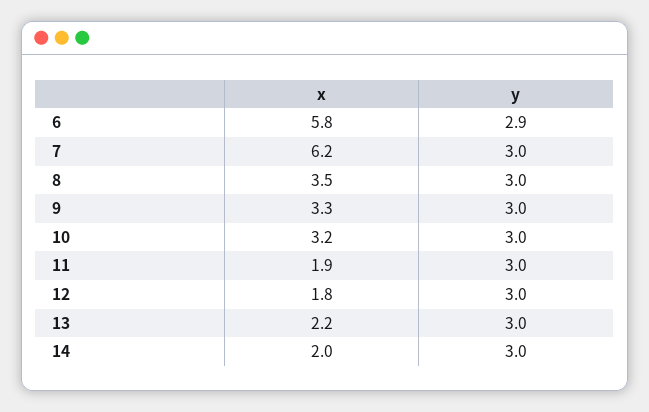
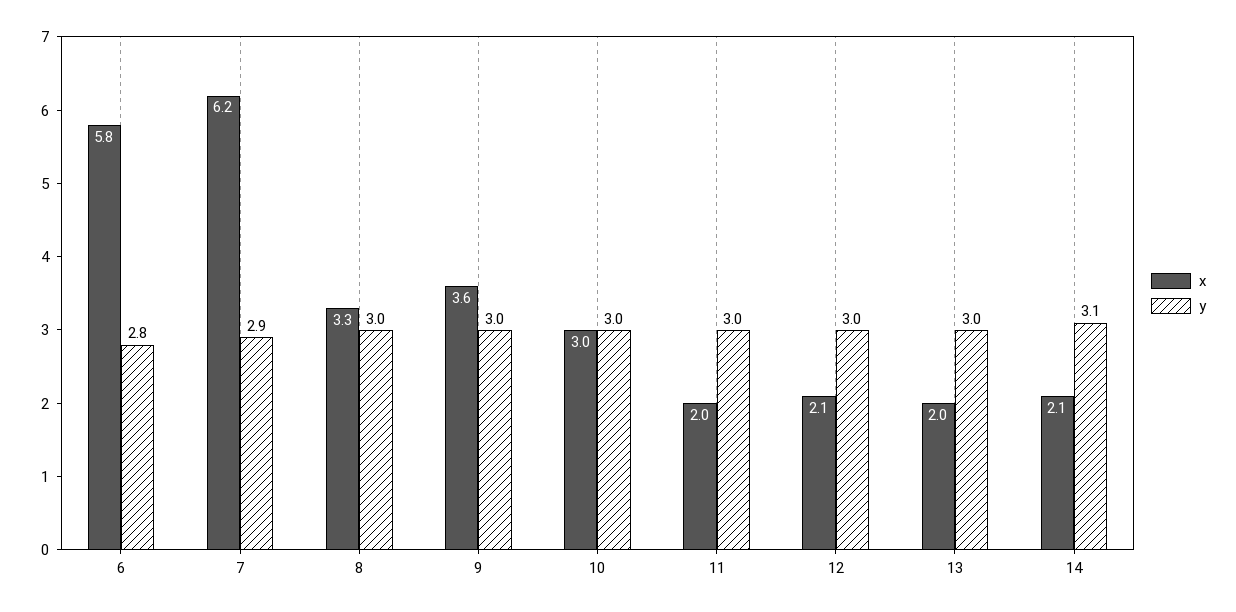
y, 6: 2.9 -> 2.8
y, 7: 3 -> 2.9
x, 8: 3.5 -> 3.3
x, 9: 3.3 -> 3.6
x, 10: 3.2 -> 3
x, 11: 1.9 -> 2
x, 12: 1.8 -> 2.1
x, 13: 2.2 -> 2
x, 14: 2 -> 2.1
y, 14: 3 -> 3.1

